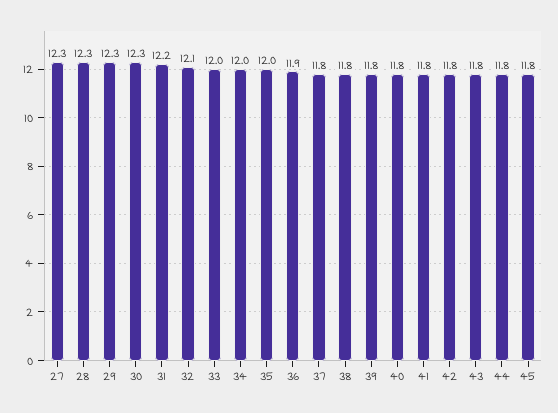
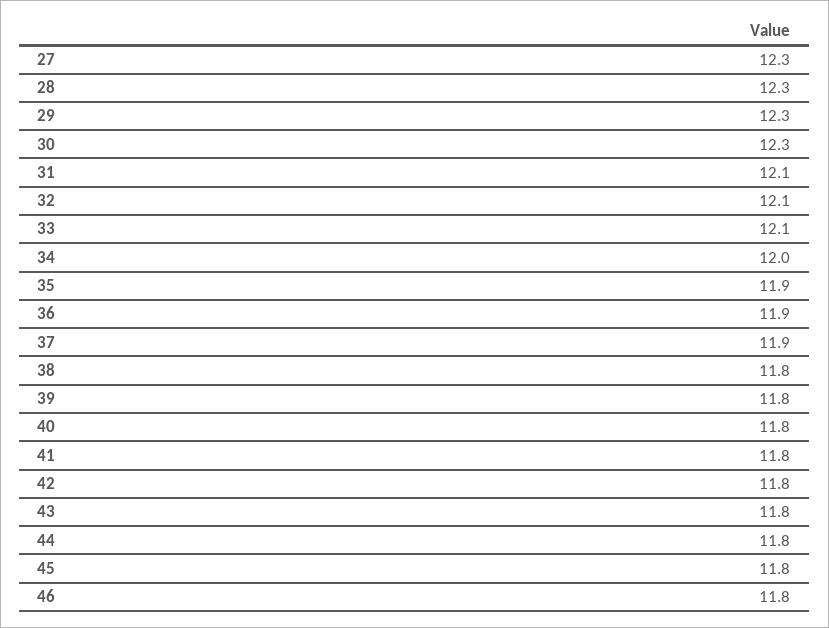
31: 12.2 -> 12.1
33: 12 -> 12.1
35: 12 -> 11.9
37: 11.8 -> 11.9
46: none -> 11.8

